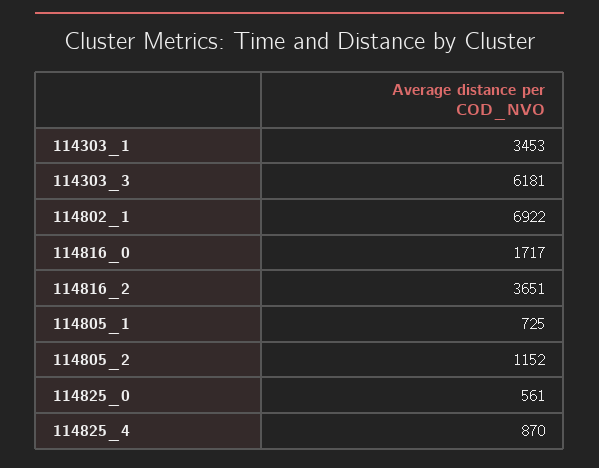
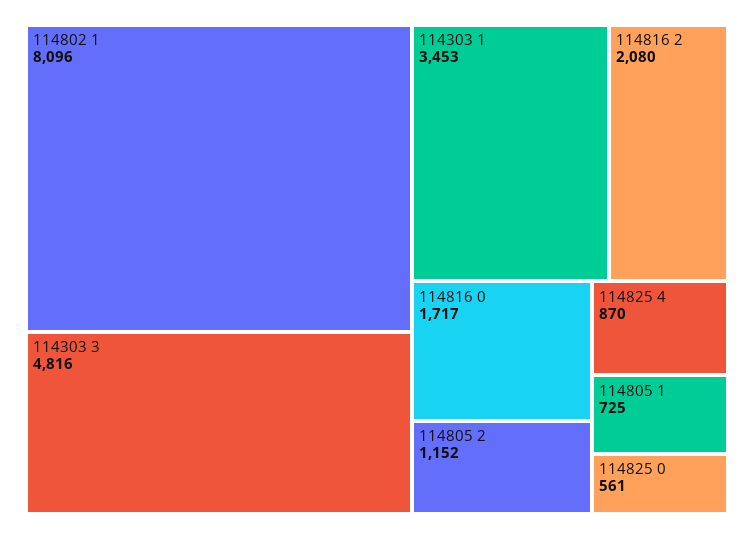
114303_3: 6181 -> 4816
114802_1: 6922 -> 8096
114816_2: 3651 -> 2080

